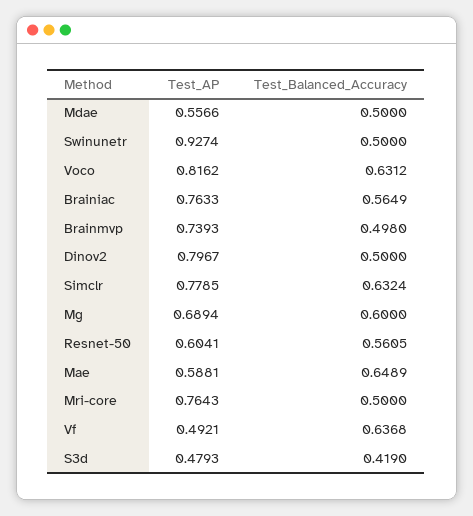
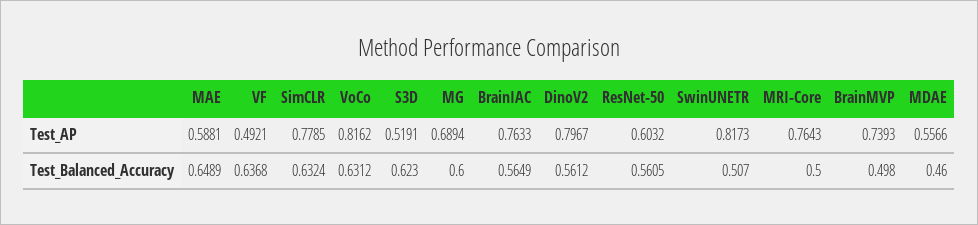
Test_Balanced_Accuracy, Mdae: 0.5 -> 0.46
Test_AP, Swinunetr: 0.9274 -> 0.8173
Test_Balanced_Accuracy, Swinunetr: 0.5 -> 0.507
Test_Balanced_Accuracy, Dinov2: 0.5 -> 0.5612
Test_AP, Resnet-50: 0.6041 -> 0.6032
Test_AP, S3d: 0.4793 -> 0.5191
Test_Balanced_Accuracy, S3d: 0.419 -> 0.623

